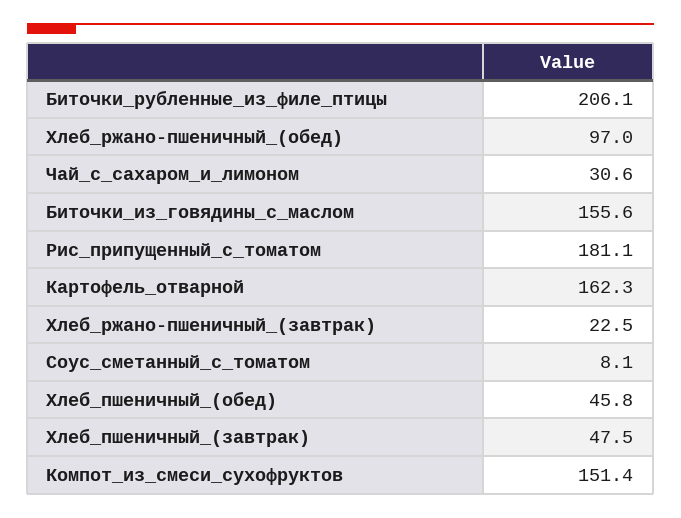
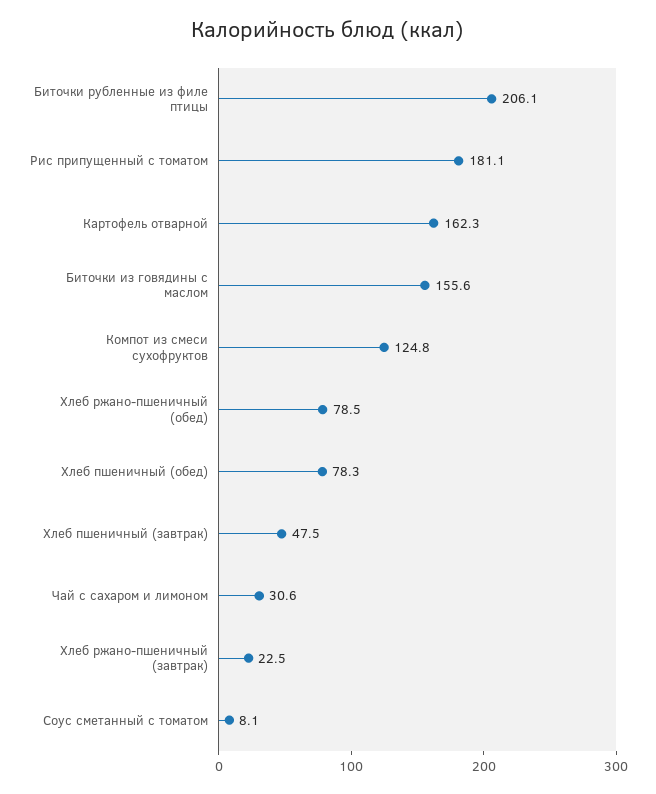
Хлеб_ржано-пшеничный_(обед): 97 -> 78.5
Хлеб_пшеничный_(обед): 45.8 -> 78.3
Компот_из_смеси_сухофруктов: 151.4 -> 124.8

